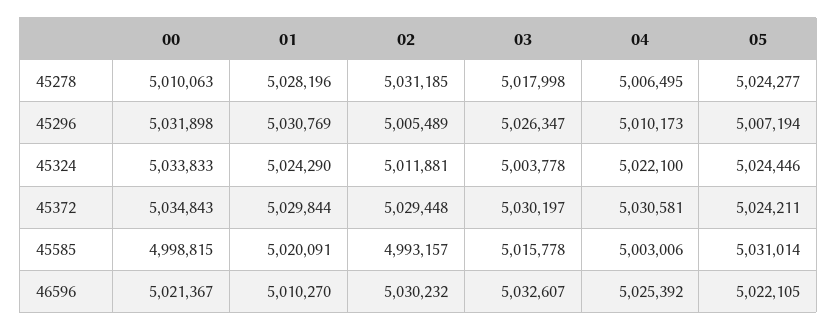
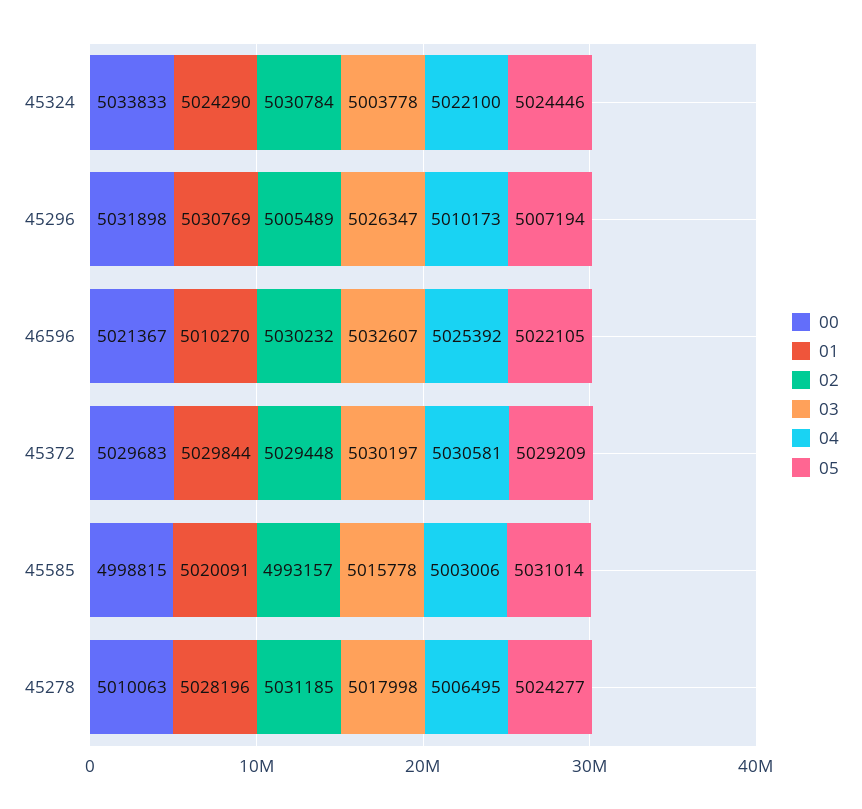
02, 45324: 5011881 -> 5030784
00, 45372: 5034843 -> 5029683
05, 45372: 5024211 -> 5029209

